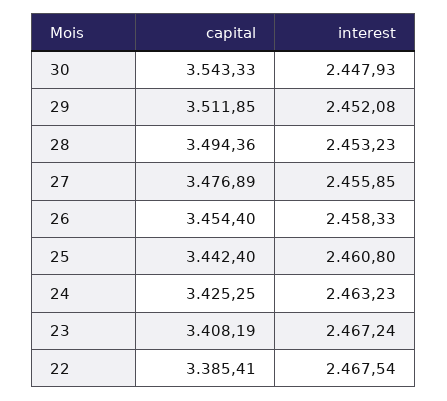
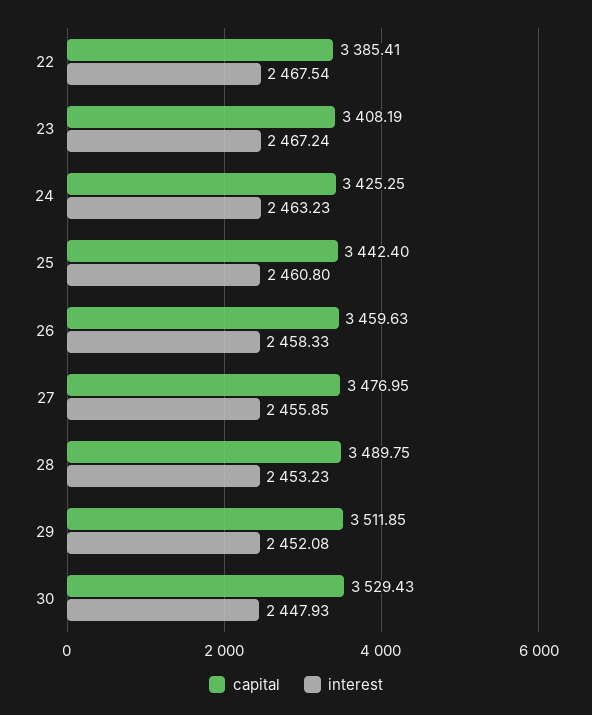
capital, 30: 3543.33 -> 3529.43
capital, 28: 3494.36 -> 3489.75
capital, 27: 3476.89 -> 3476.95
capital, 26: 3454.4 -> 3459.63

